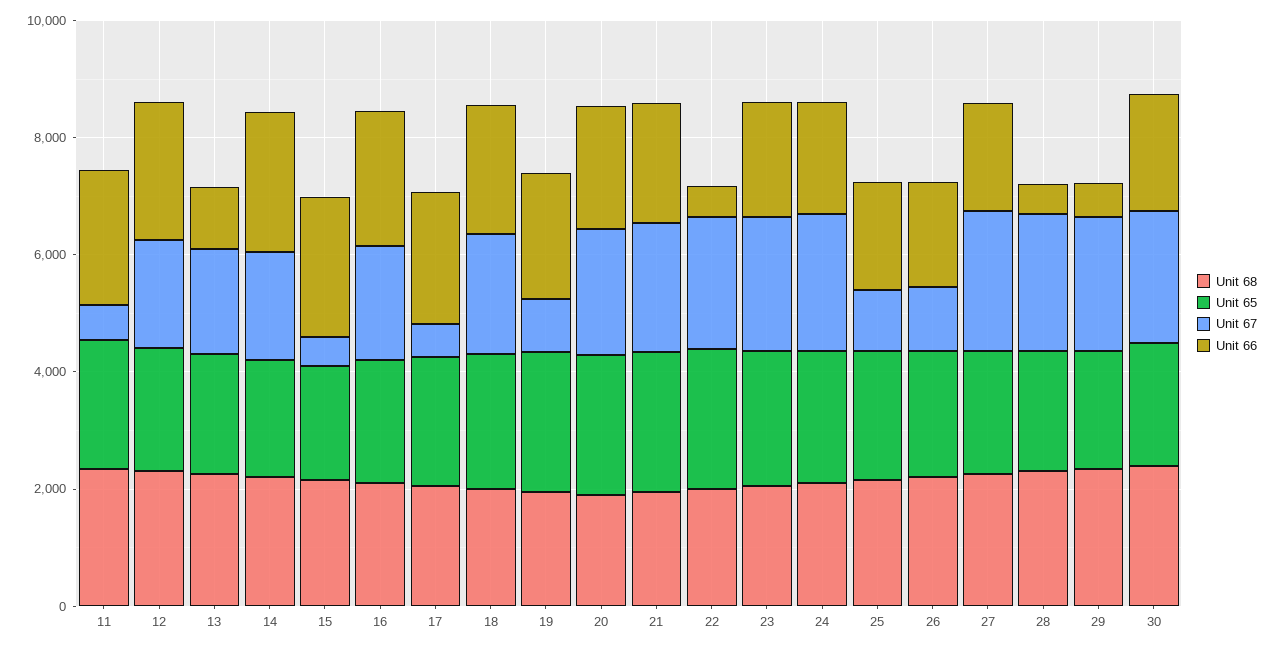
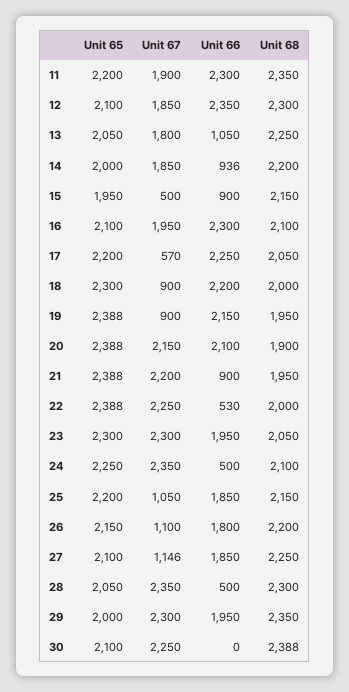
Unit 67, 11: 500 -> 1900
Unit 66, 14: 2500 -> 936
Unit 66, 15: 2500 -> 900
Unit 67, 18: 2000 -> 900
Unit 66, 21: 2000 -> 900
Unit 66, 24: 2000 -> 500
Unit 67, 27: 2500 -> 1146
Unit 66, 29: 500 -> 1950
Unit 66, 30: 2000 -> 0

